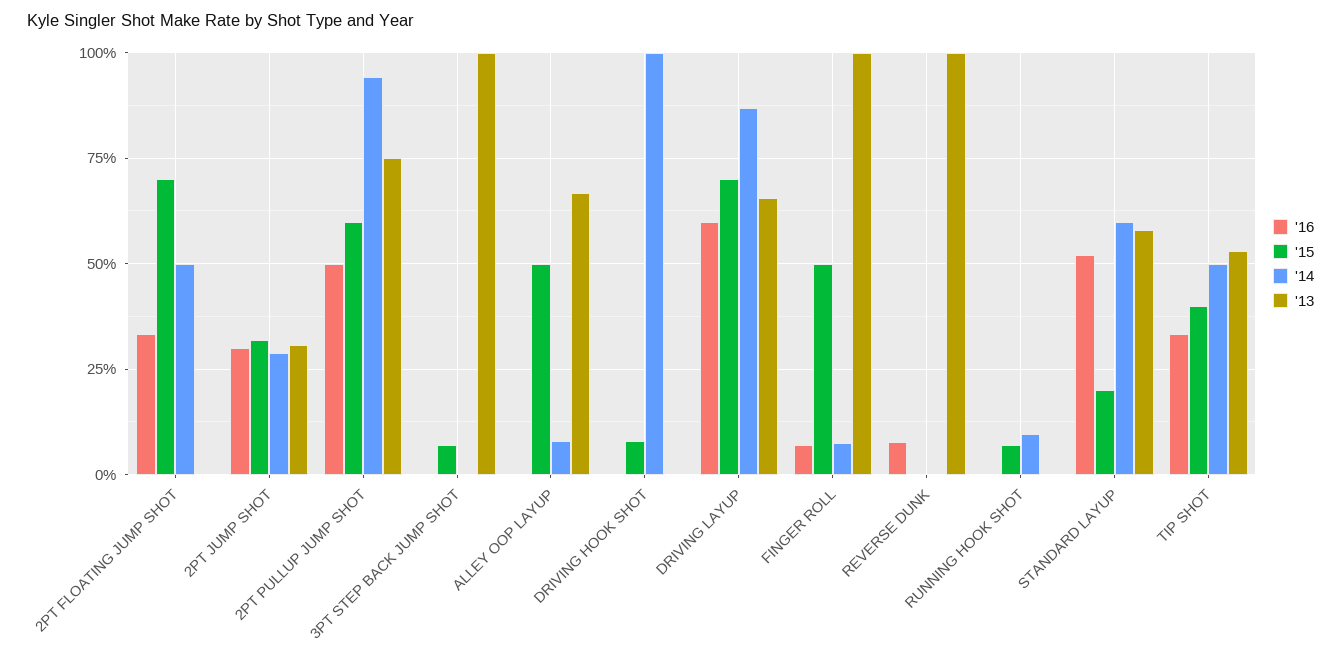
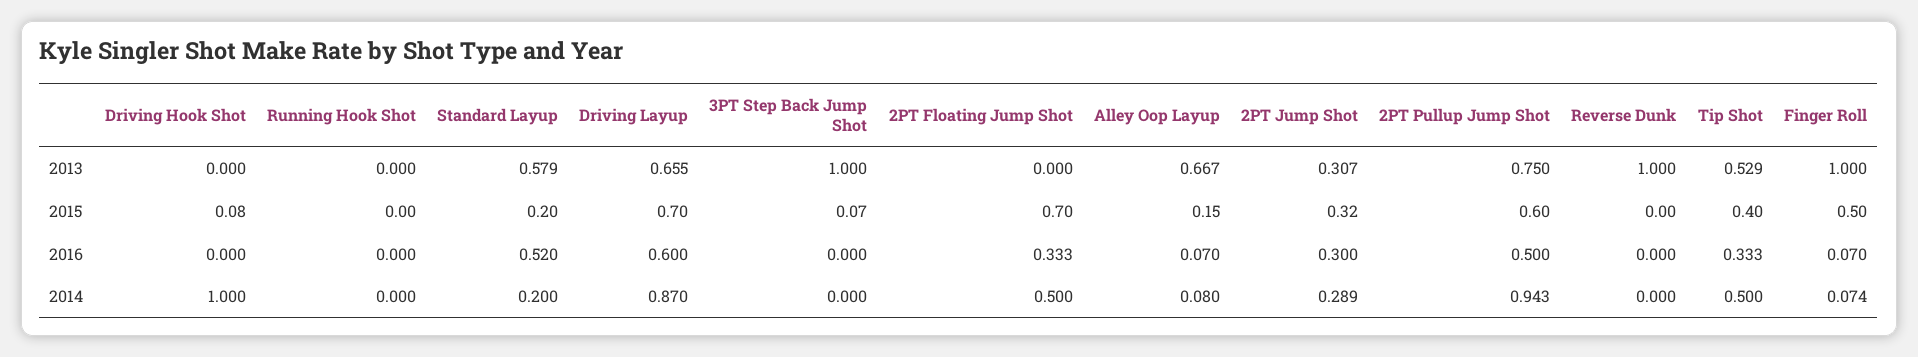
'16, ALLEY OOP LAYUP: 0 -> 0.07
'15, ALLEY OOP LAYUP: 0.5 -> 0.15
'16, REVERSE DUNK: 0.075 -> 0
'15, RUNNING HOOK SHOT: 0.075 -> 0
'14, RUNNING HOOK SHOT: 0.1 -> 0
'14, STANDARD LAYUP: 0.6 -> 0.2

